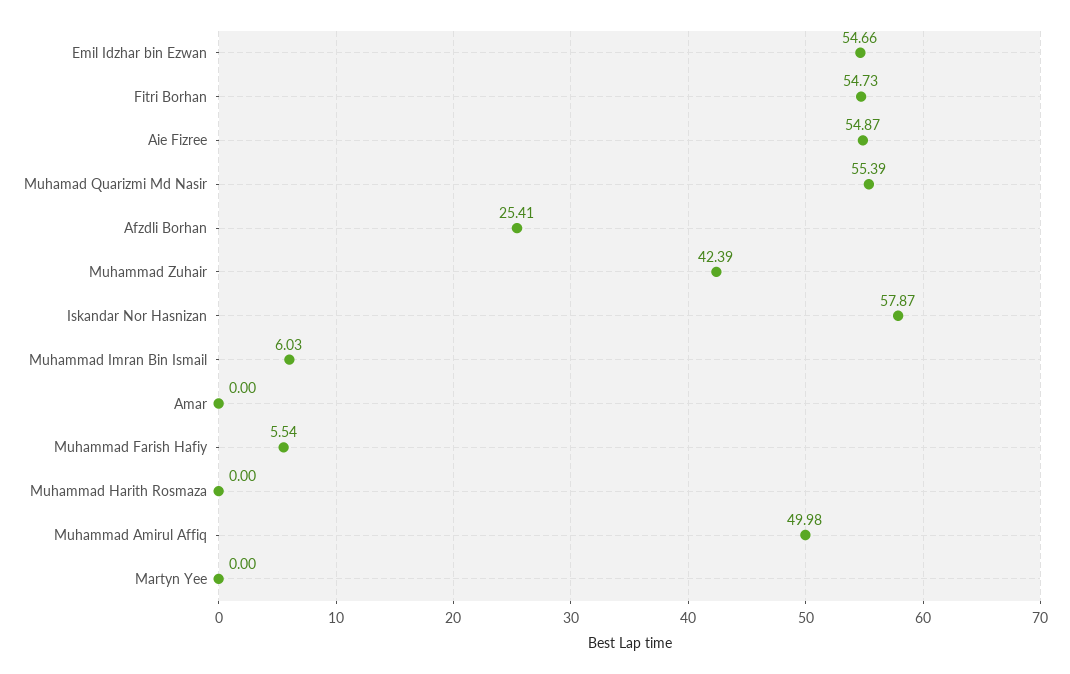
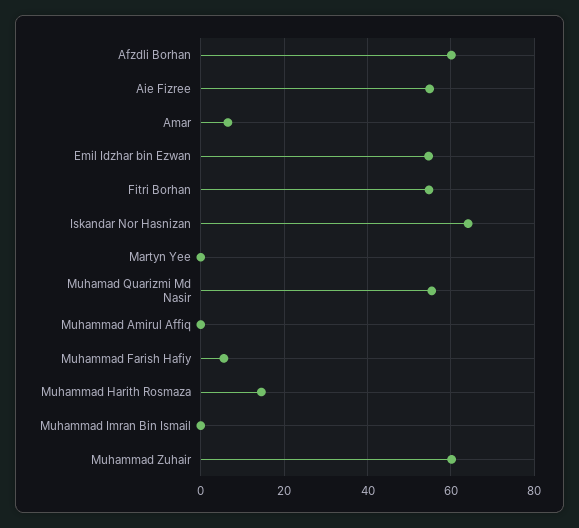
Afzdli Borhan: 25.41 -> 60
Muhammad Zuhair: 42.39 -> 60
Iskandar Nor Hasnizan: 57.87 -> 64
Muhammad Imran Bin Ismail: 6.03 -> 0
Amar: 0 -> 6
Muhammad Harith Rosmaza: 0 -> 14
Muhammad Amirul Affiq: 49.98 -> 0

